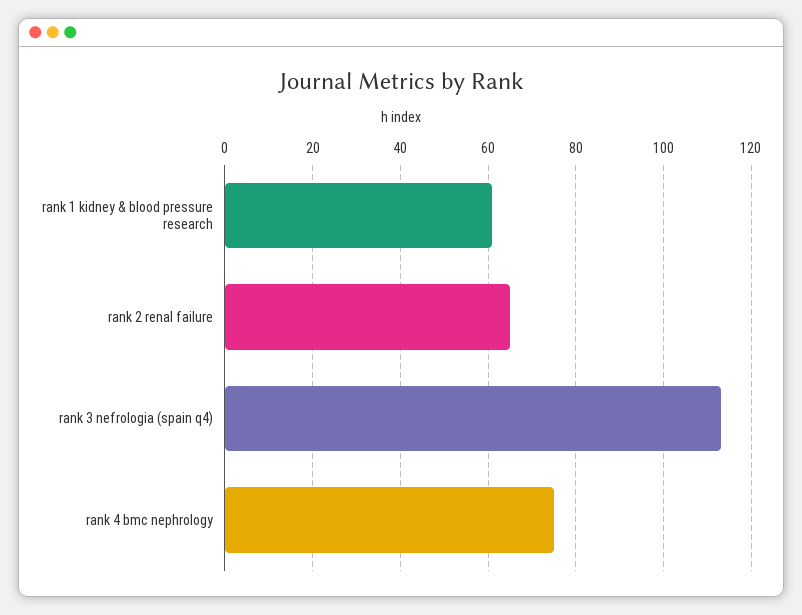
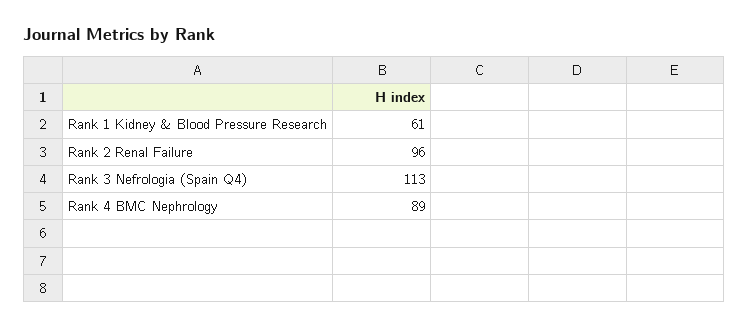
rank 2 renal failure: 65 -> 96
rank 4 bmc nephrology: 75 -> 89

